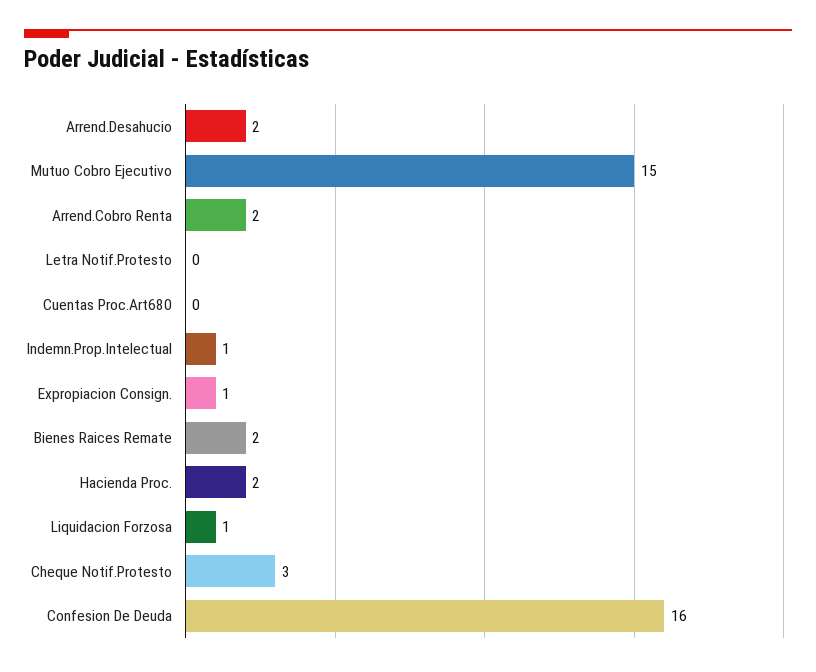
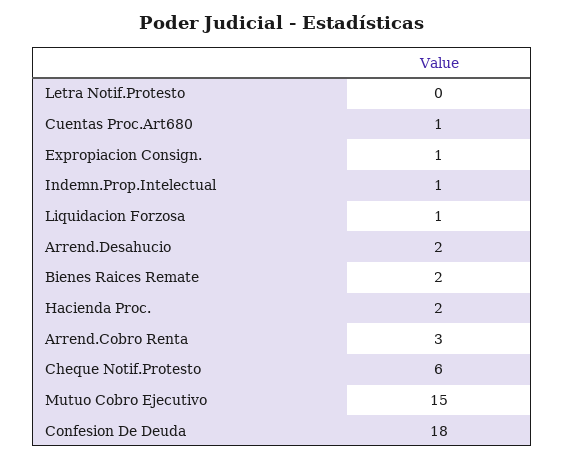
Arrend.Cobro Renta: 2 -> 3
Cuentas Proc.Art680: 0 -> 1
Cheque Notif.Protesto: 3 -> 6
Confesion De Deuda: 16 -> 18

